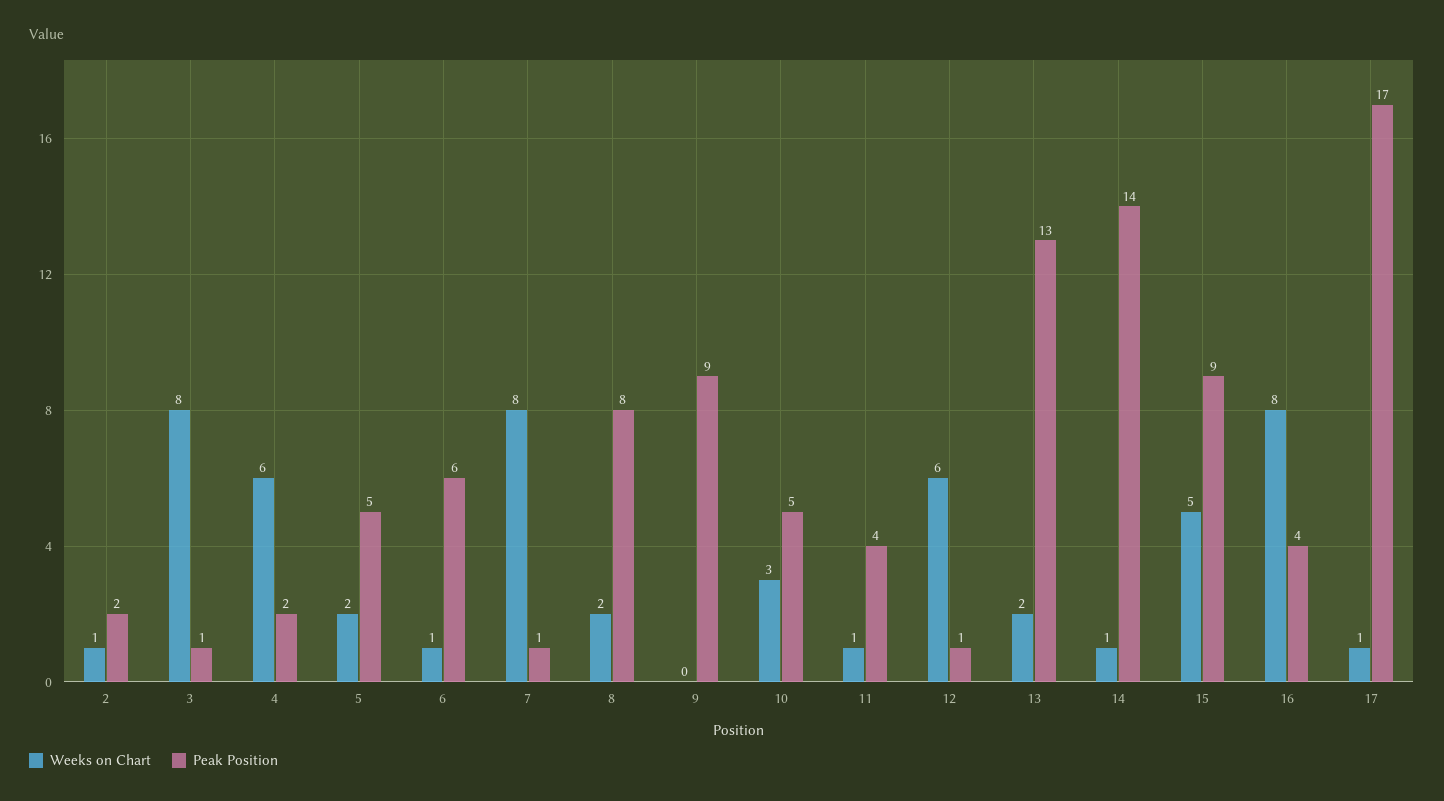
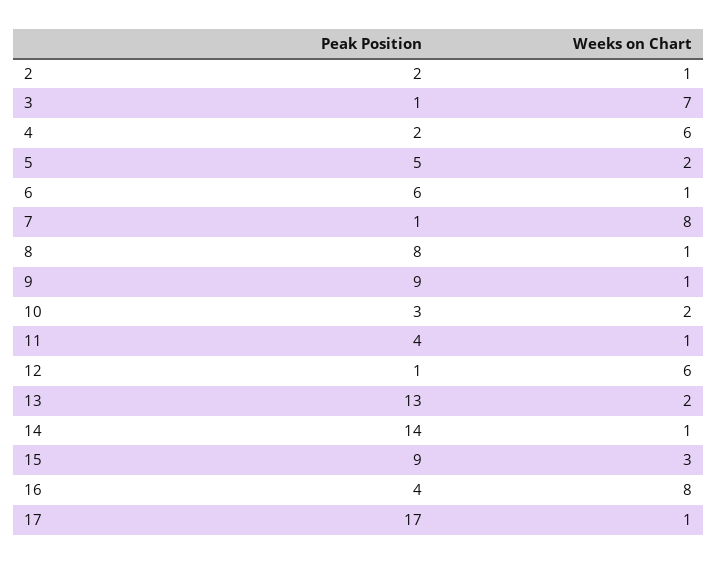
Weeks on Chart, 3: 8 -> 7
Weeks on Chart, 8: 2 -> 1
Weeks on Chart, 9: 0 -> 1
Weeks on Chart, 10: 3 -> 2
Peak Position, 10: 5 -> 3
Weeks on Chart, 15: 5 -> 3

